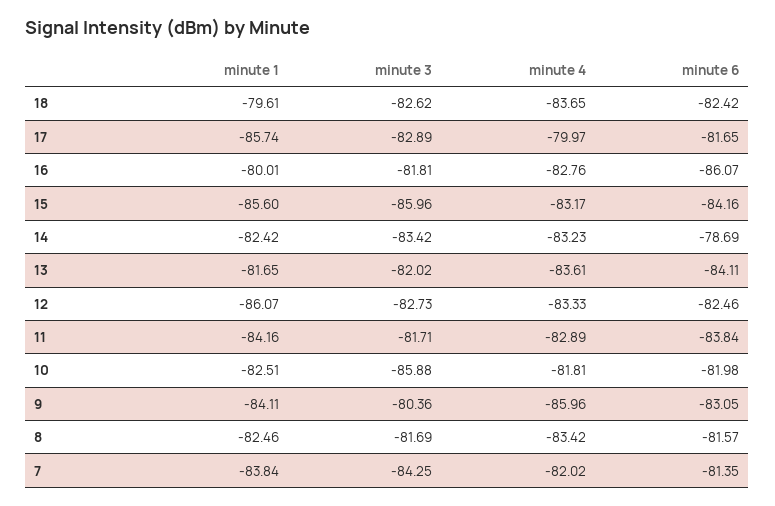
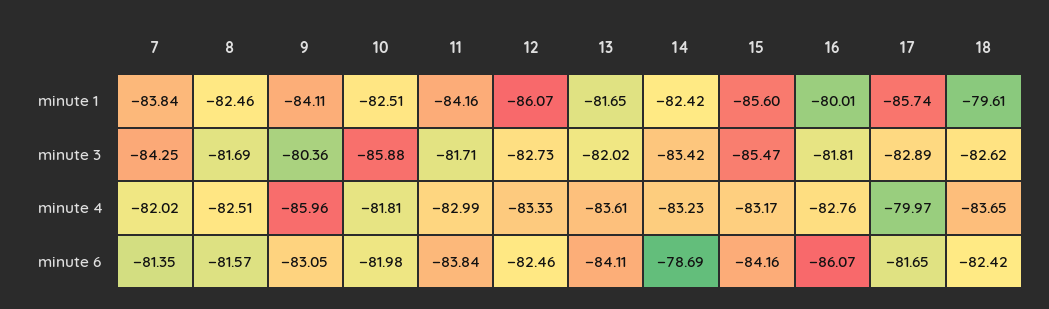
minute 3, 15: -85.96 -> -85.47
minute 4, 11: -82.89 -> -82.99
minute 4, 8: -83.42 -> -82.51

